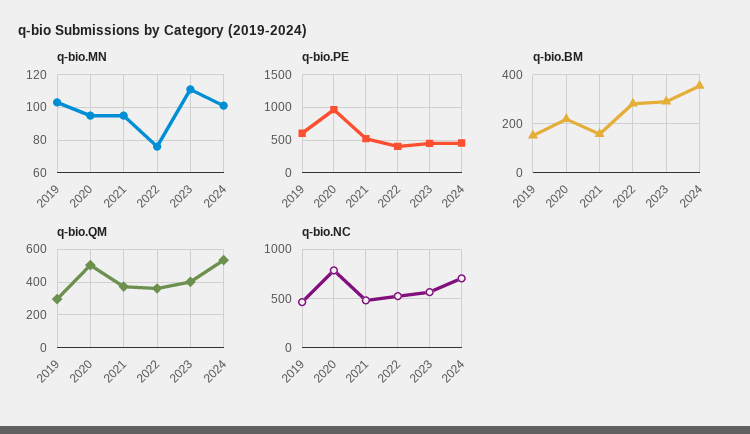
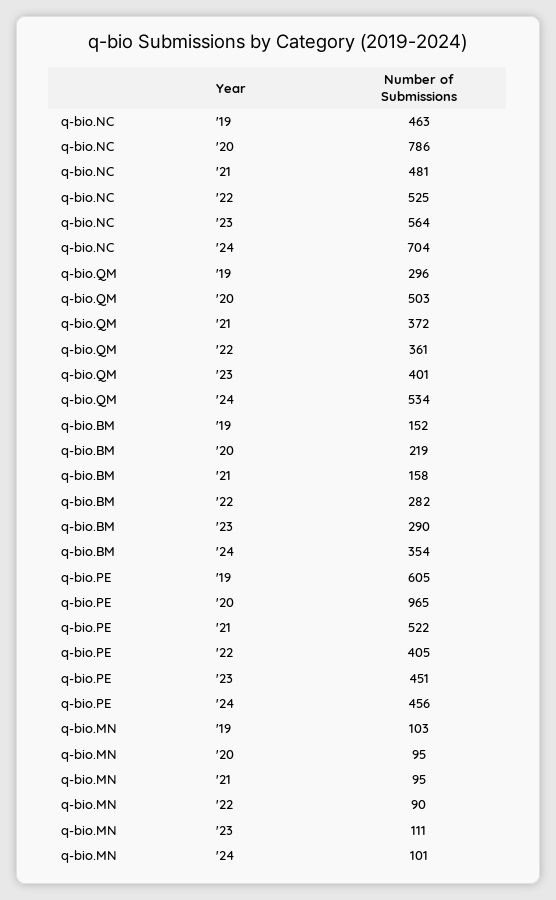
q-bio.MN, 2022: 75 -> 90

